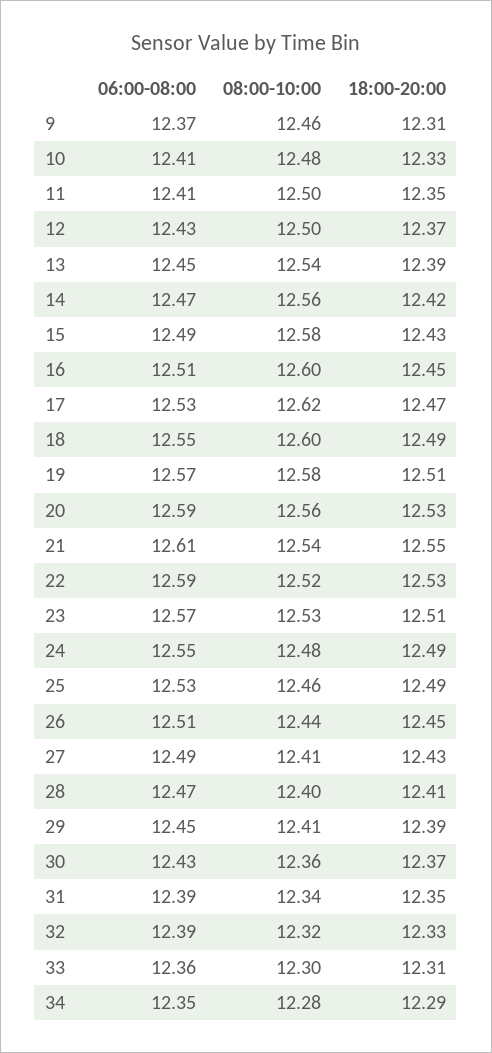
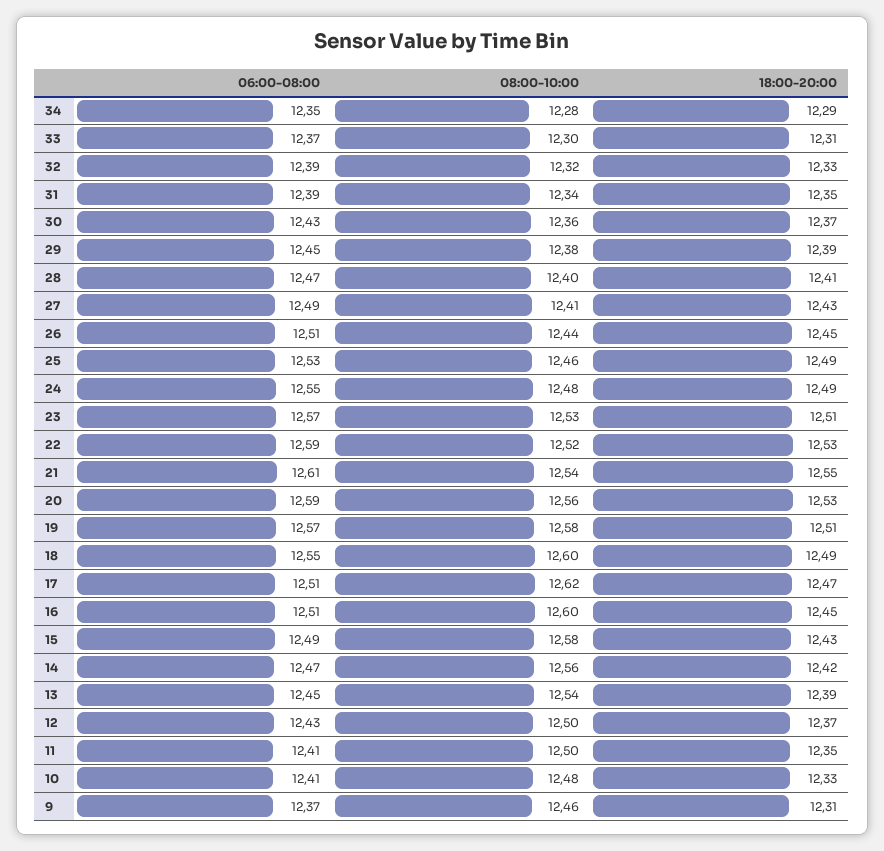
06:00-08:00, 17: 12.53 -> 12.51
08:00-10:00, 29: 12.41 -> 12.38
06:00-08:00, 33: 12.36 -> 12.37

